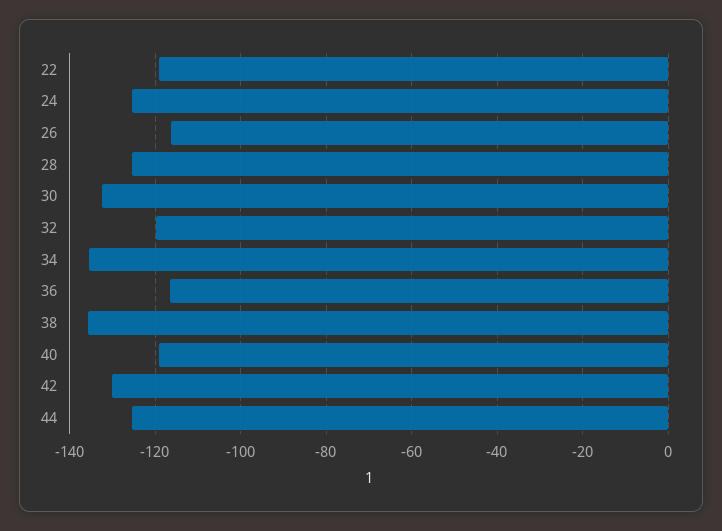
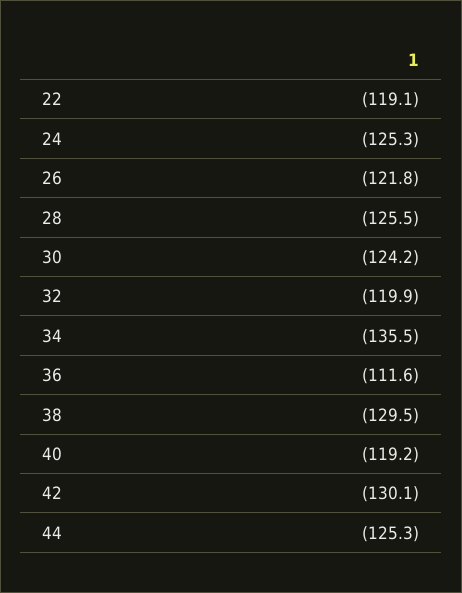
26: -116 -> -121.8
30: -132 -> -124.2
36: -116 -> -111.6
38: -136 -> -129.5

